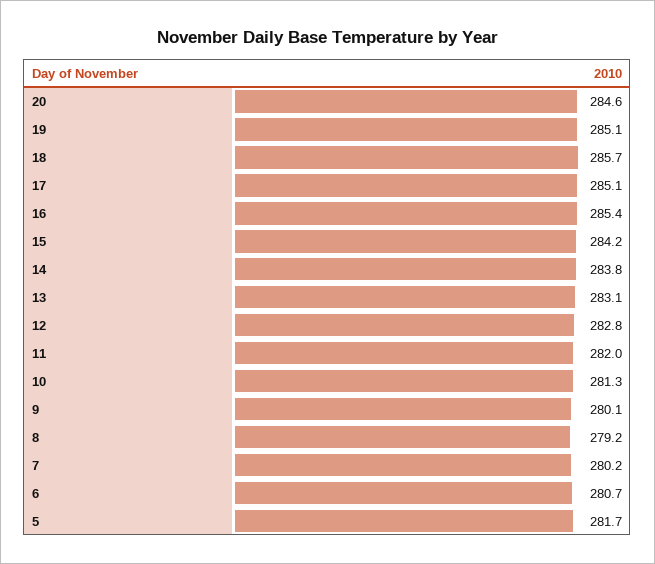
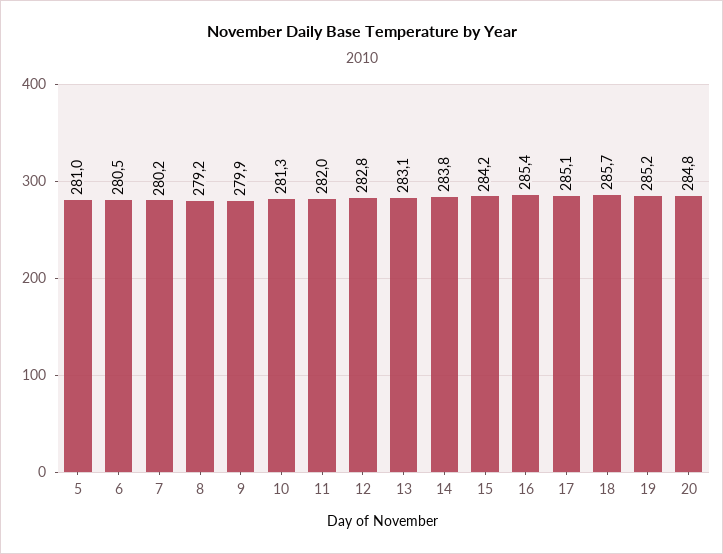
20: 284.6 -> 284.8
19: 285.1 -> 285.2
9: 280.1 -> 279.9
6: 280.7 -> 280.5
5: 281.7 -> 281

